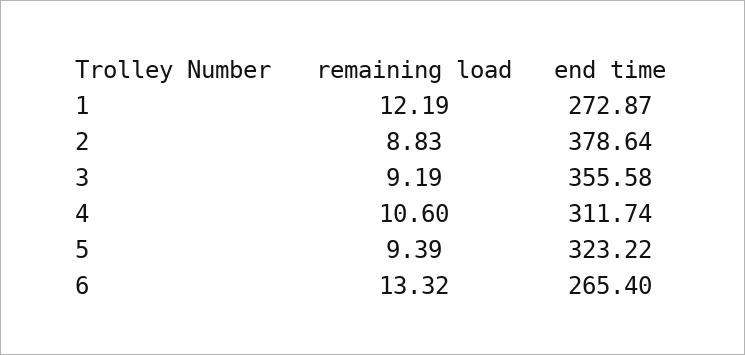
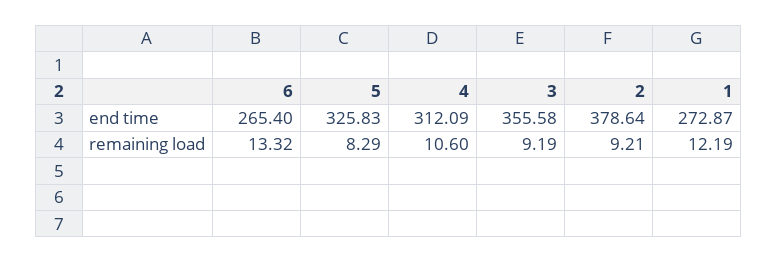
remaining load, 2: 8.83 -> 9.21
end time, 4: 311.74 -> 312.09
remaining load, 5: 9.39 -> 8.29
end time, 5: 323.22 -> 325.83

